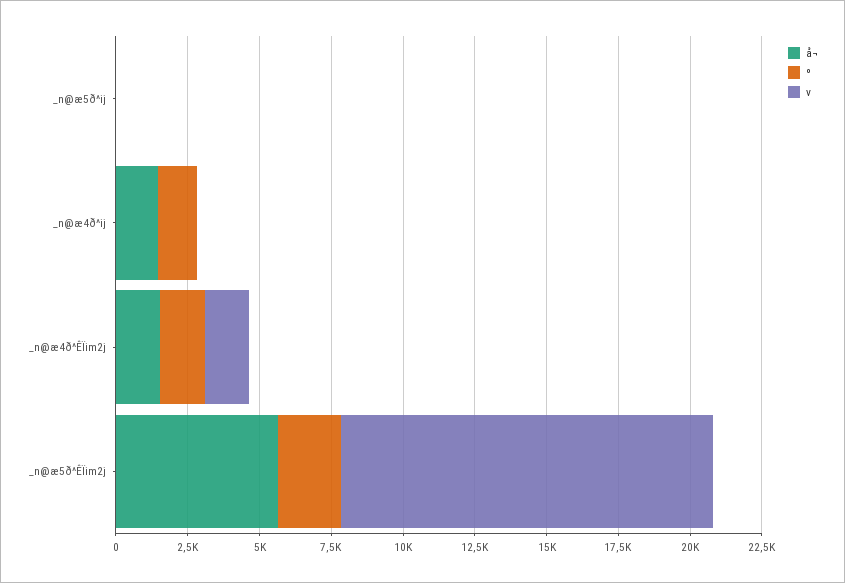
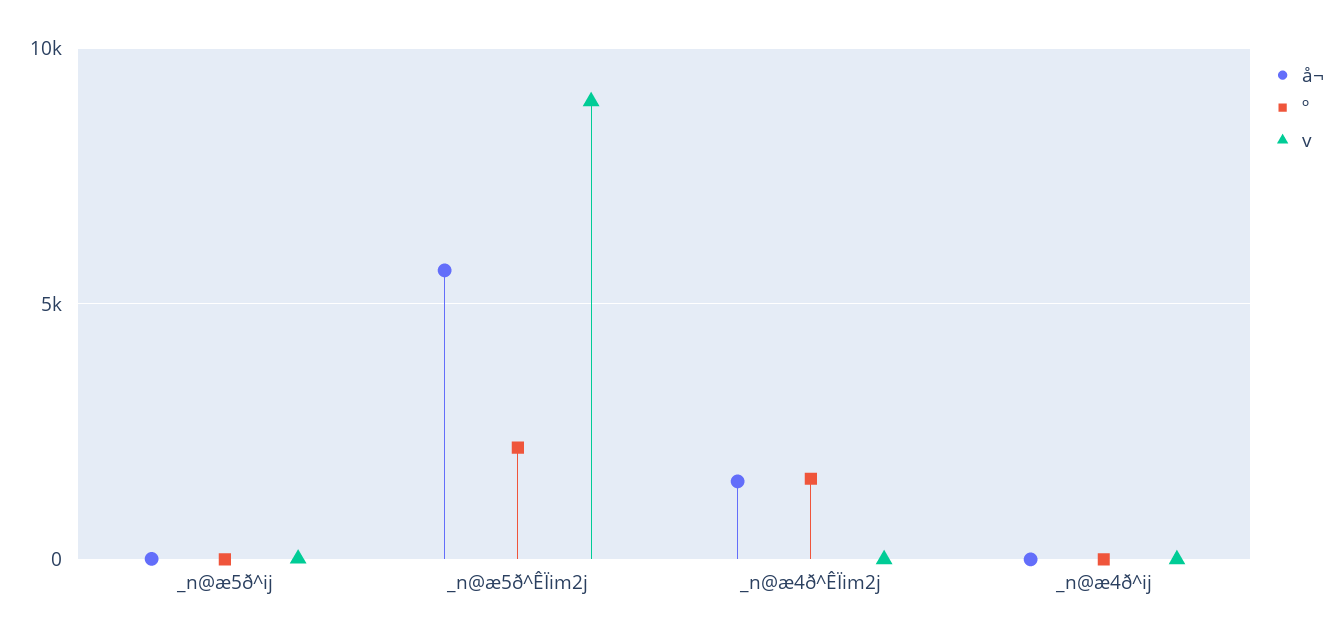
å¬, _n@æ4ð^ij: 1500 -> 0
º, _n@æ4ð^ij: 1500 -> 0
v, _n@æ4ð^ÊÏim2j: 1500 -> 0
v, _n@æ5ð^ÊÏim2j: 13000 -> 9000

